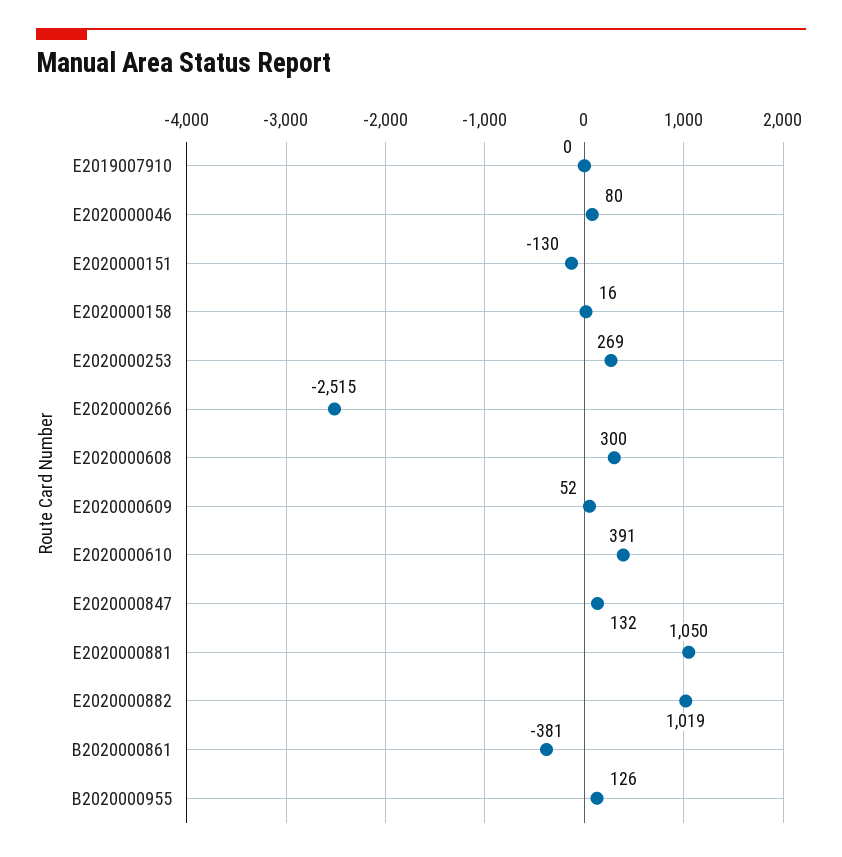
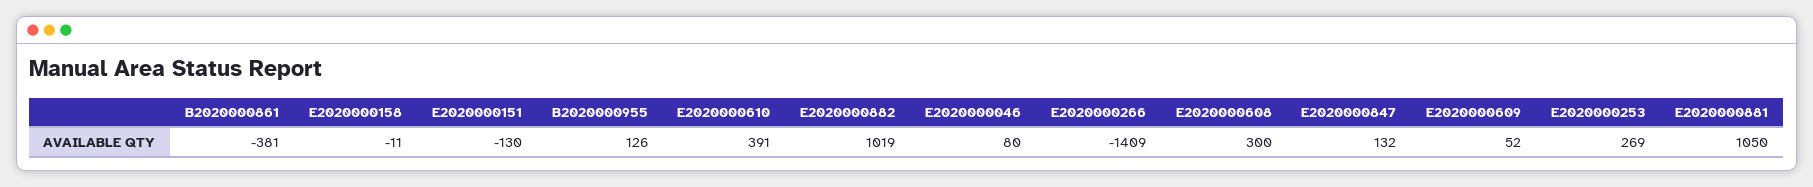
E2019007910: 0 -> none
E2020000158: 16 -> -11
E2020000266: -2515 -> -1409

